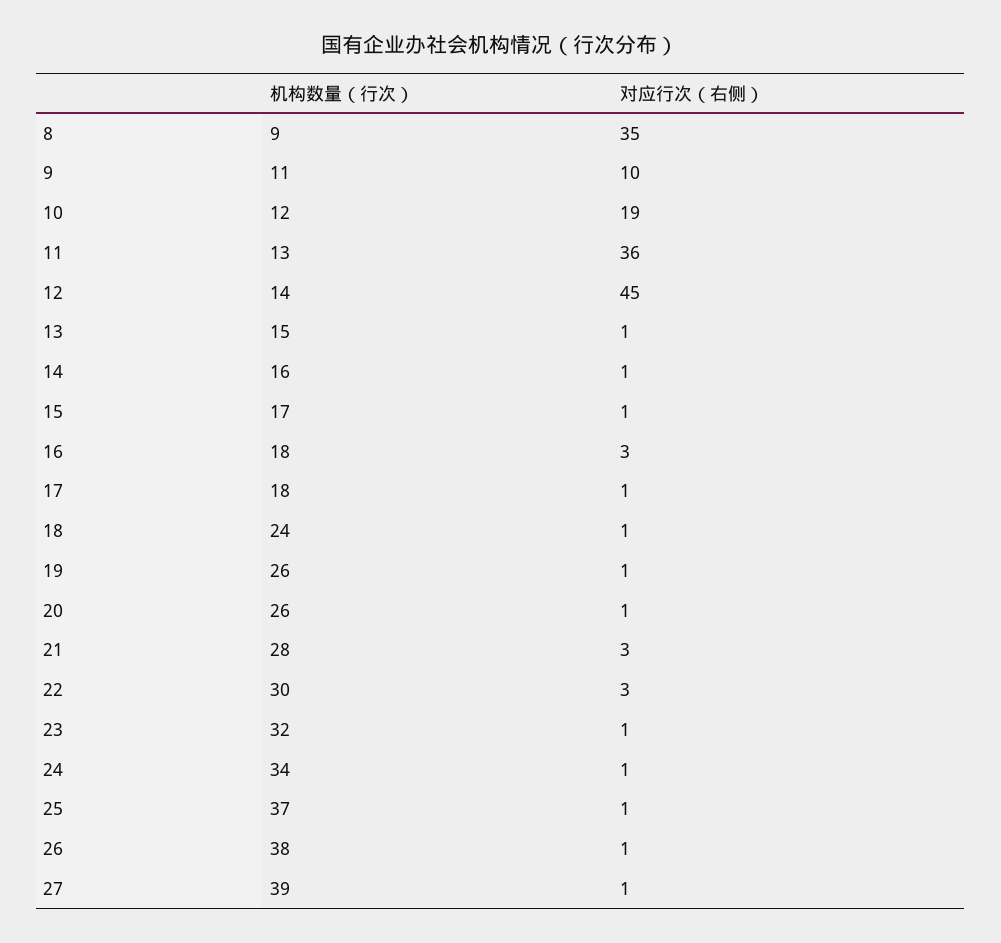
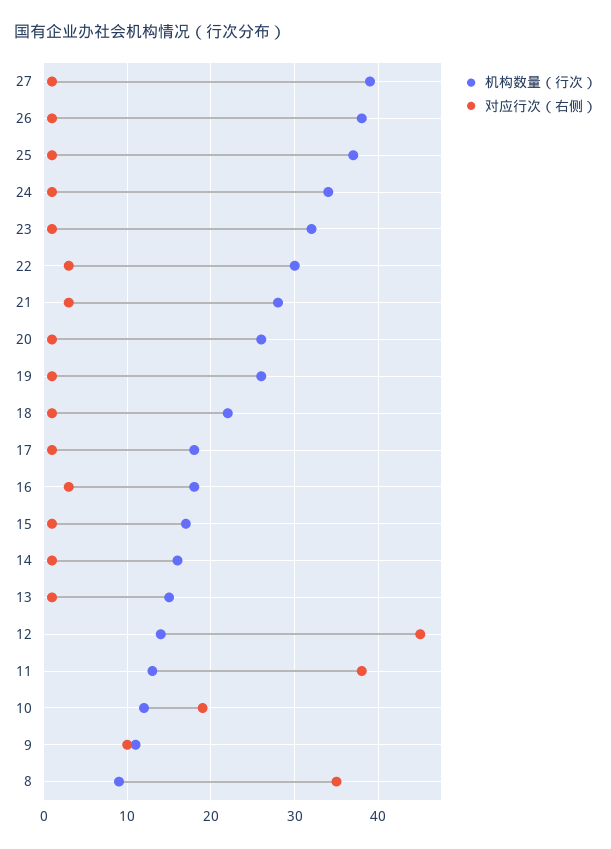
对应行次（右侧）, 11: 36 -> 38
机构数量（行次）, 18: 24 -> 22

